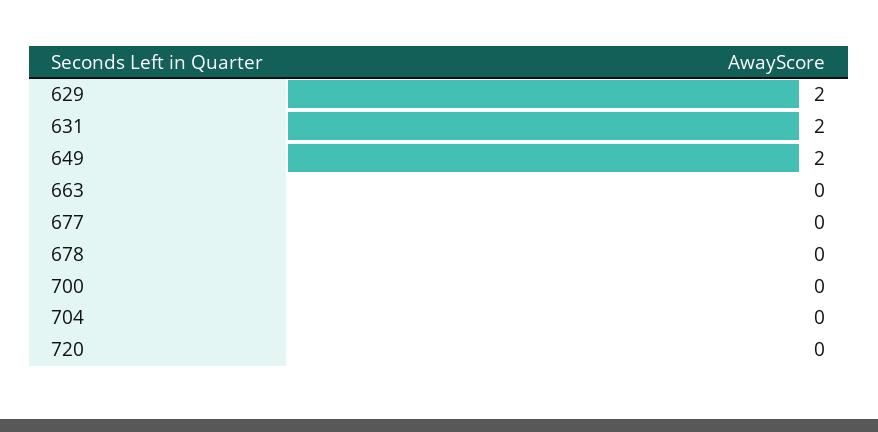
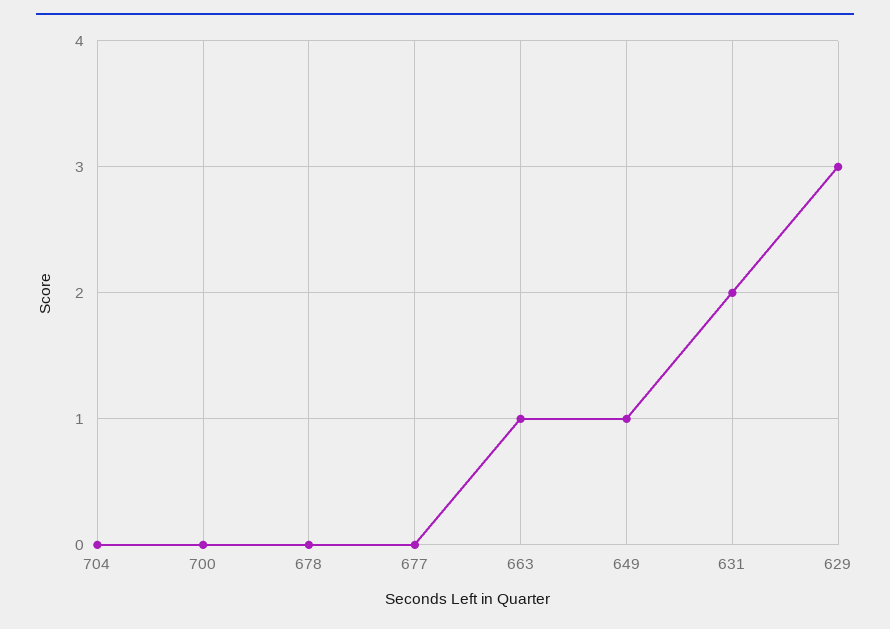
629: 2 -> 3
649: 2 -> 1
663: 0 -> 1
720: 0 -> none

